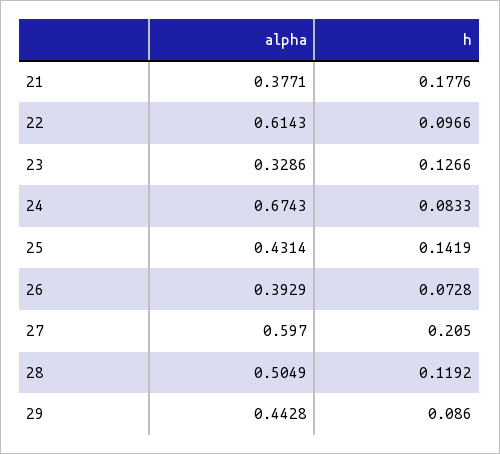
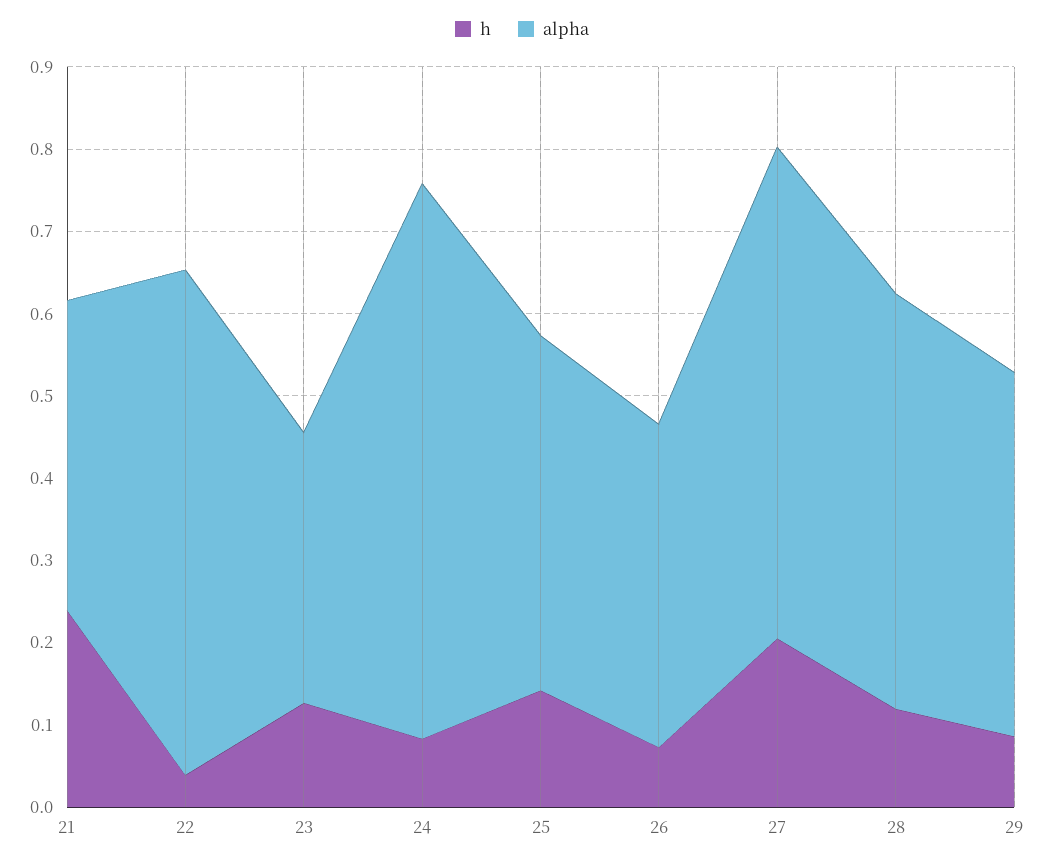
h, 21: 0.1776 -> 0.24
h, 22: 0.0966 -> 0.04

